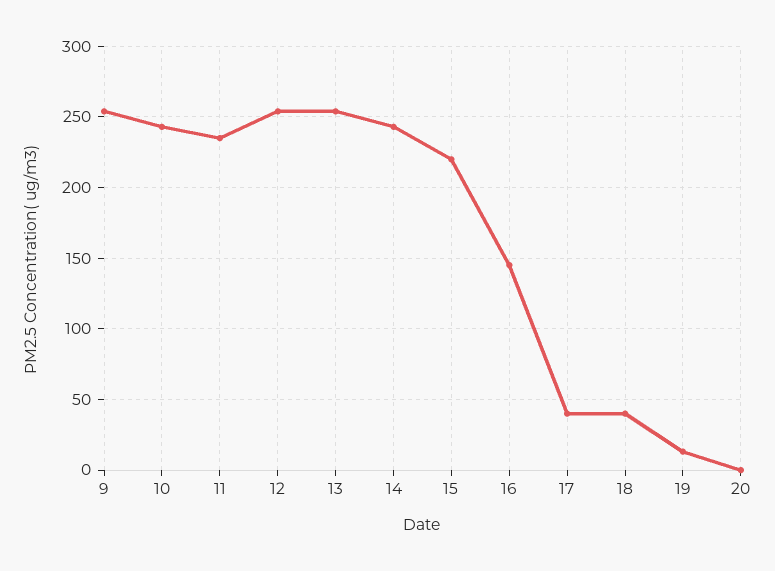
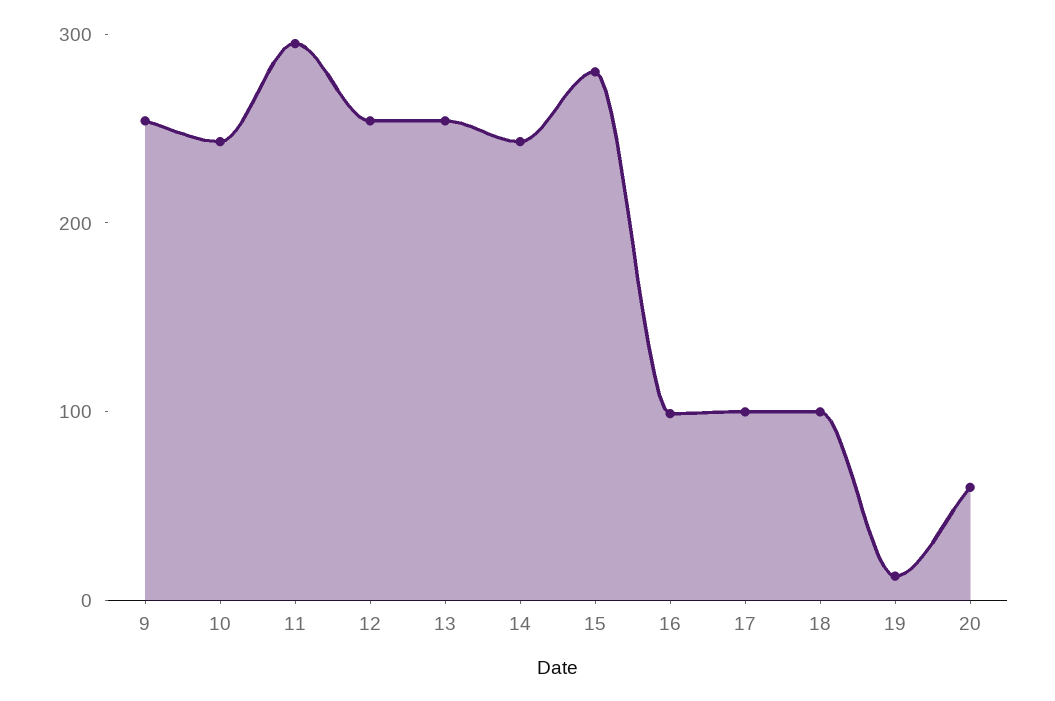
11: 235 -> 300
15: 220 -> 280
16: 145 -> 100
17: 40 -> 100
18: 40 -> 100
20: 0 -> 60

